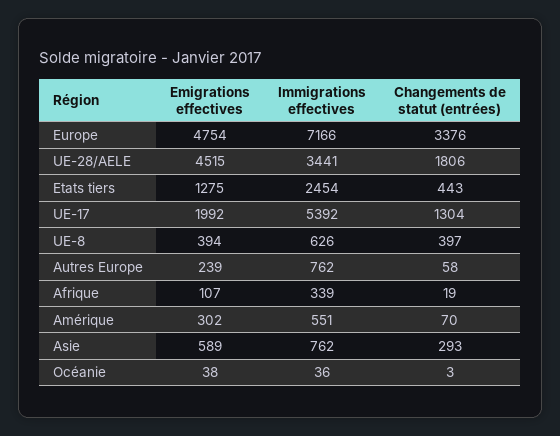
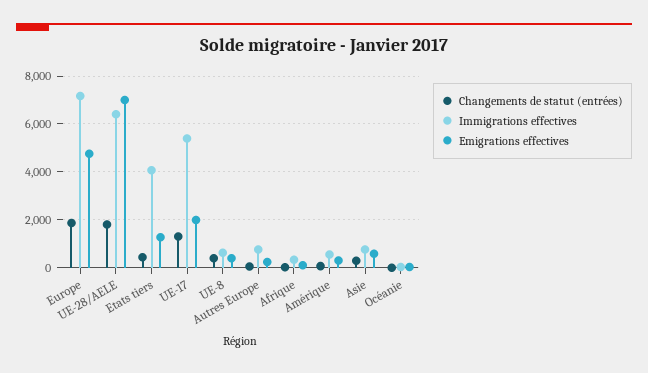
Changements de statut (entrées), Europe: 3376 -> 2000
Emigrations effectives, UE-28/AELE: 4515 -> 7000
Immigrations effectives, UE-28/AELE: 3441 -> 6500
Immigrations effectives, Etats tiers: 2454 -> 4000

